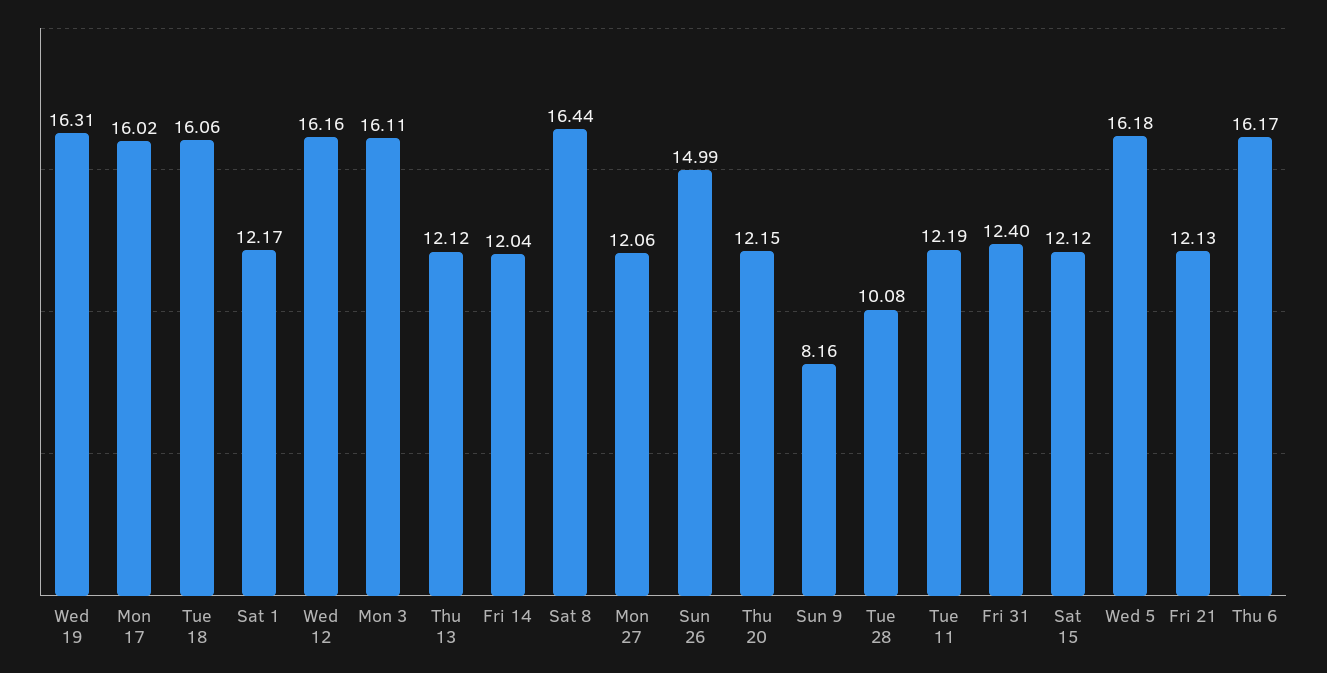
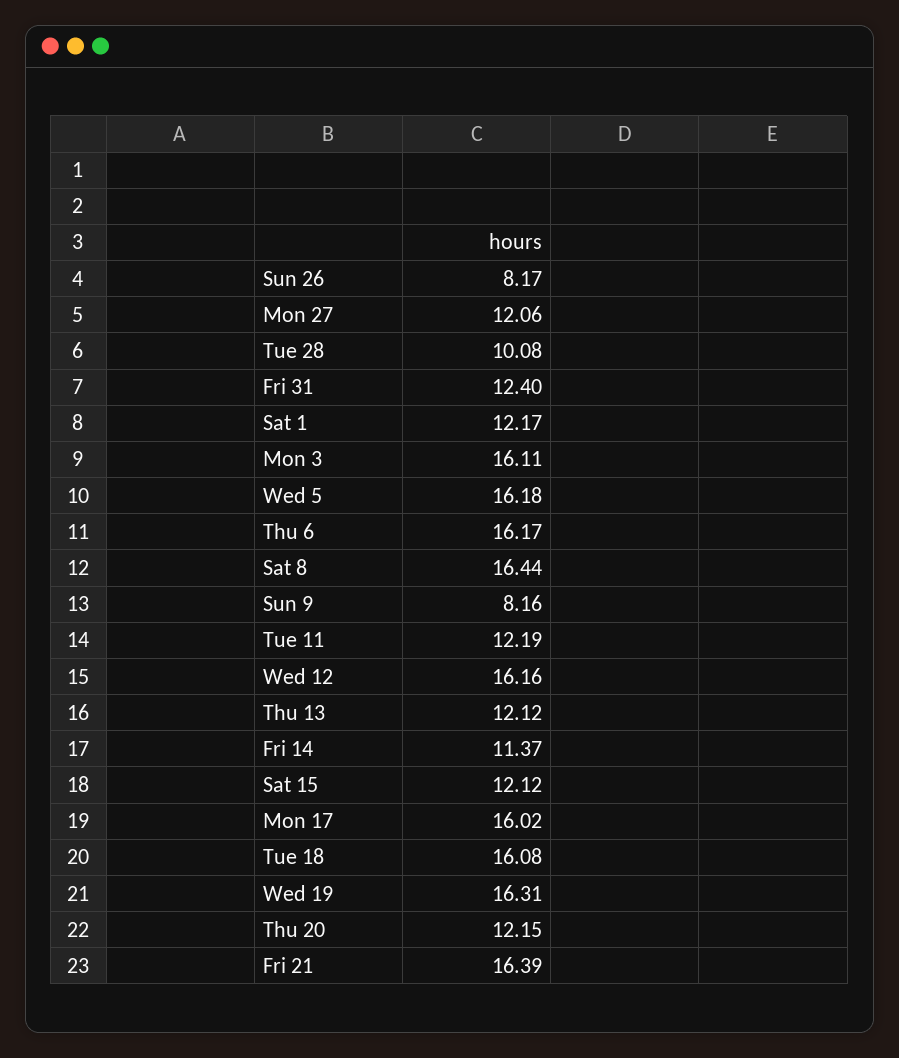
Tue 18: 16.06 -> 16.08
Fri 14: 12.04 -> 11.37
Sun 26: 14.99 -> 8.17
Fri 21: 12.13 -> 16.39

